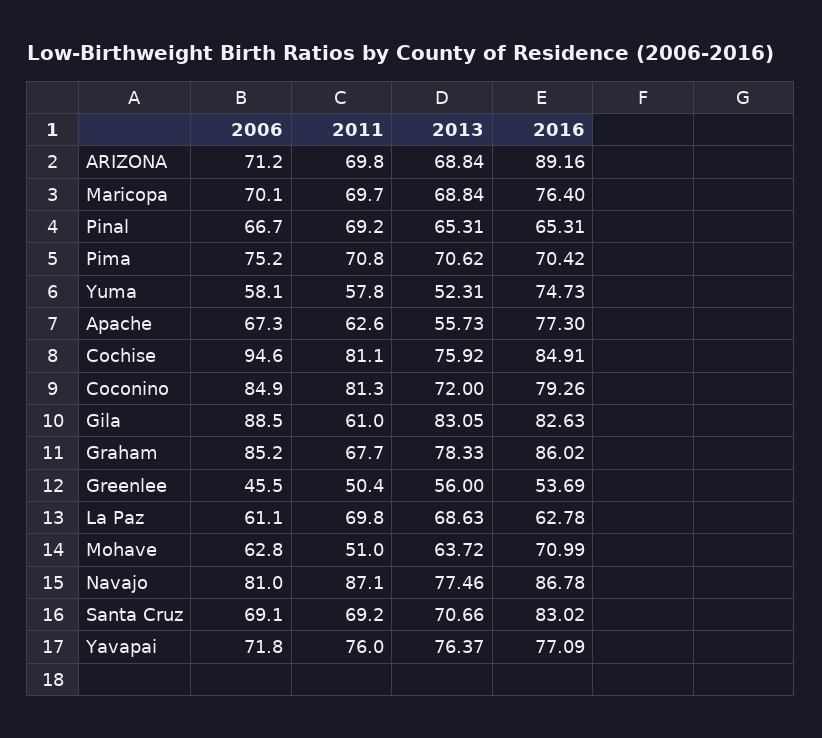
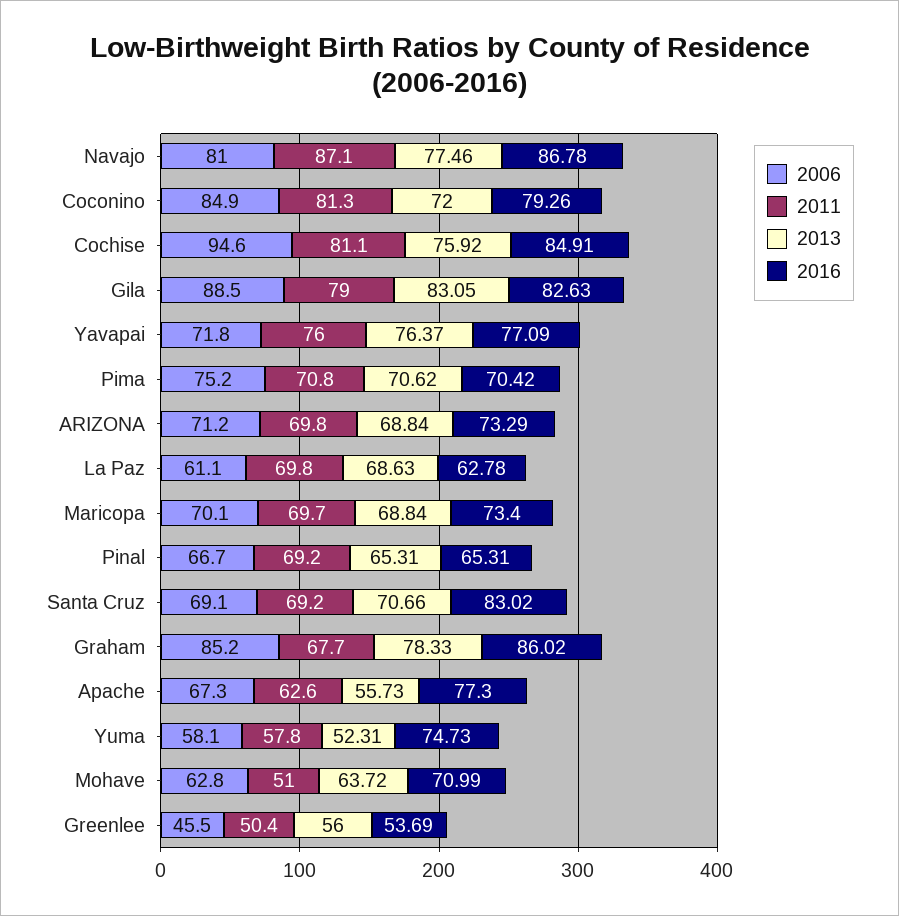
2016, ARIZONA: 89.16 -> 73.29
2016, Maricopa: 76.4 -> 73.4
2011, Gila: 61 -> 79

